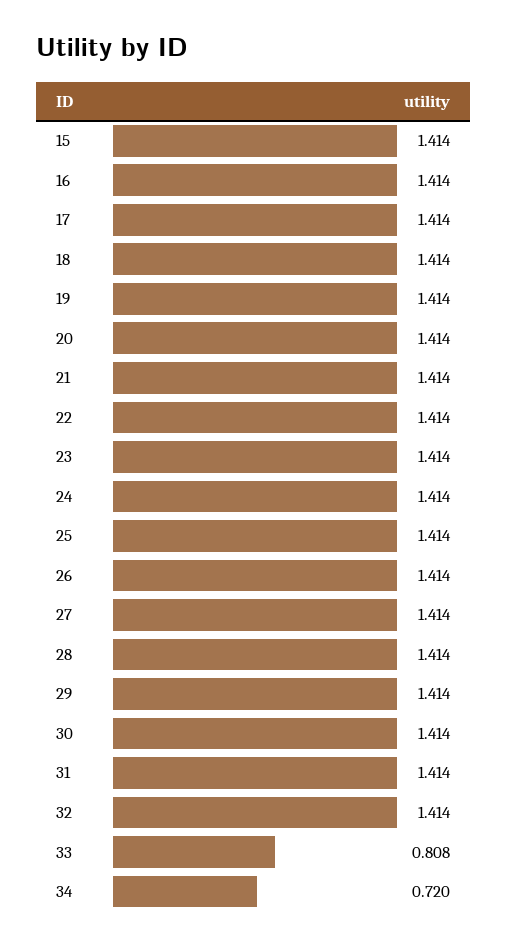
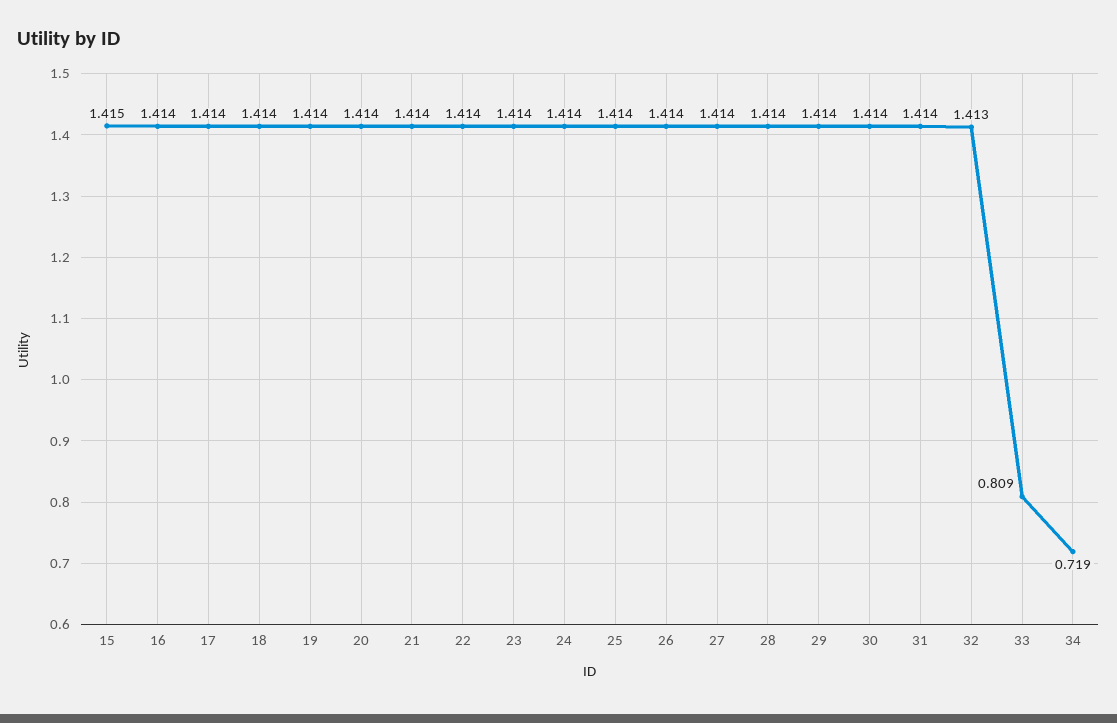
15: 1.414 -> 1.415
32: 1.414 -> 1.413
33: 0.808 -> 0.809
34: 0.72 -> 0.719

